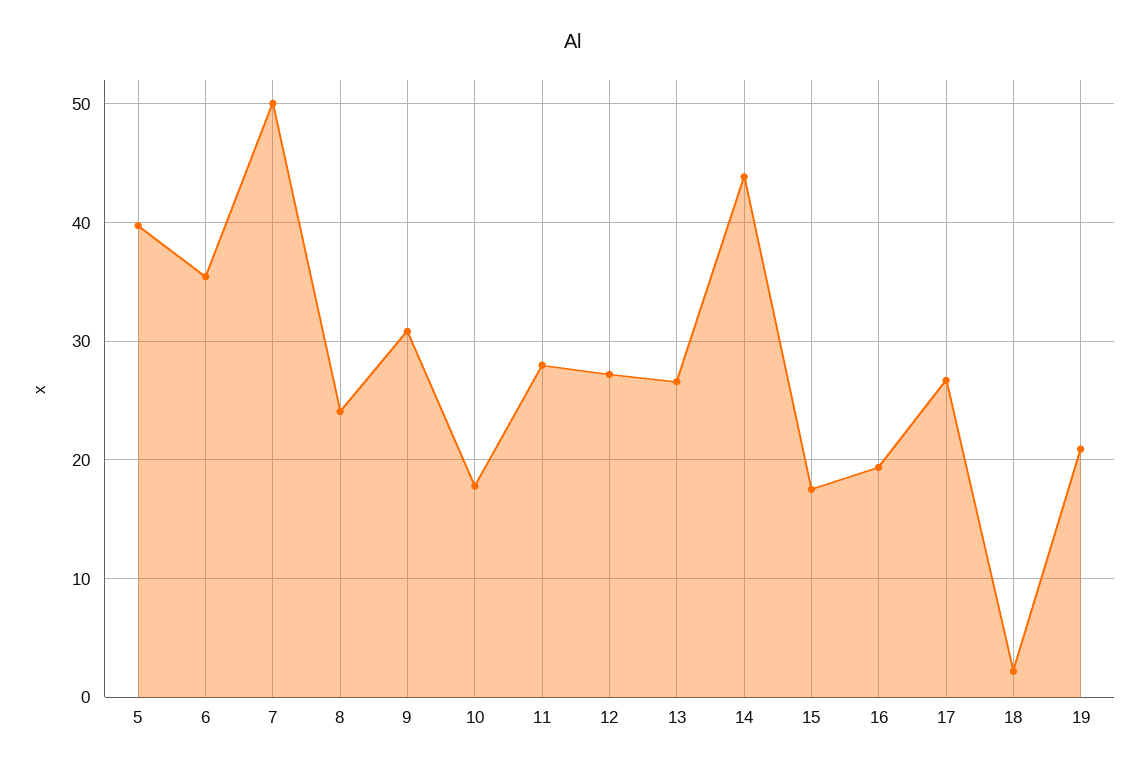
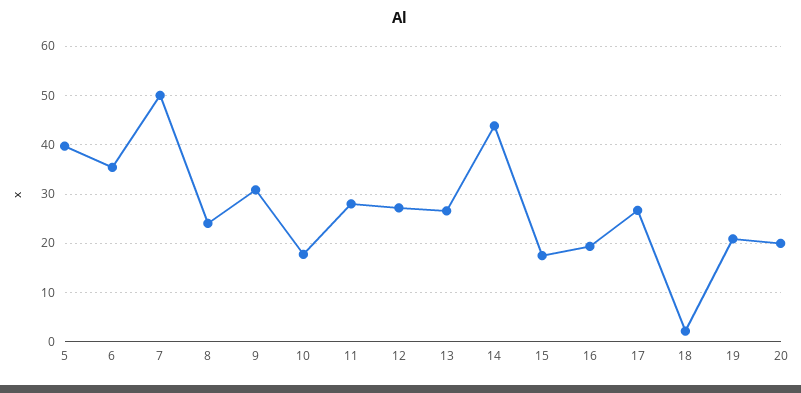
20: none -> 20

